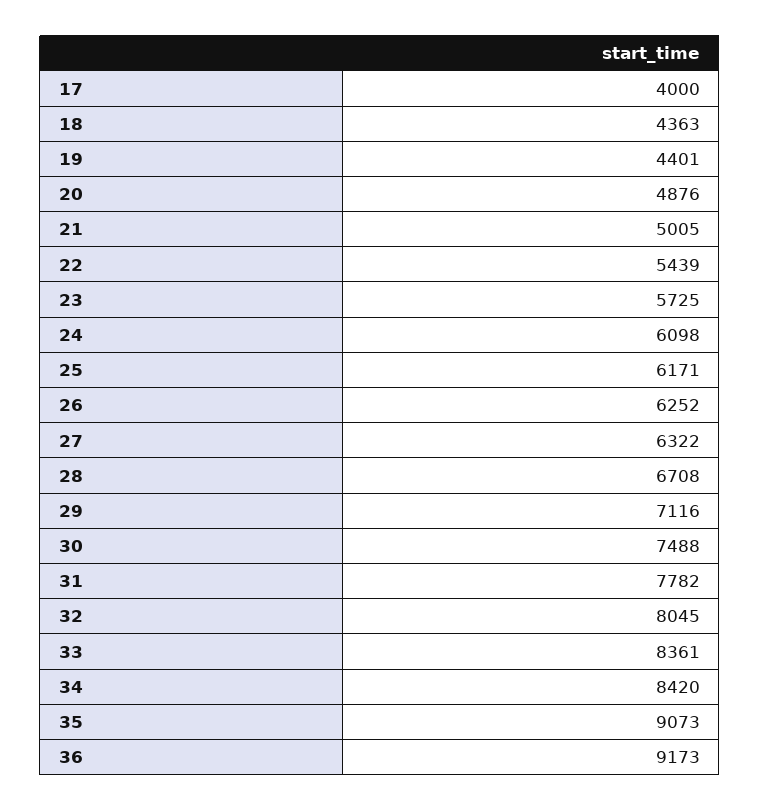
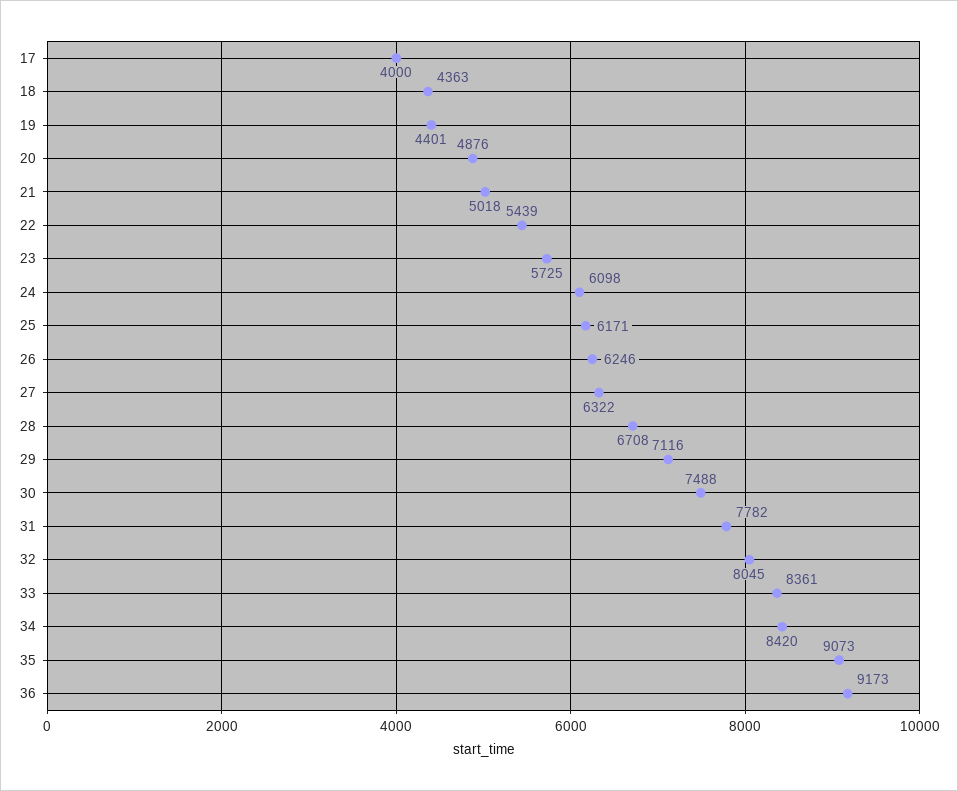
21: 5005 -> 5018
26: 6252 -> 6246

